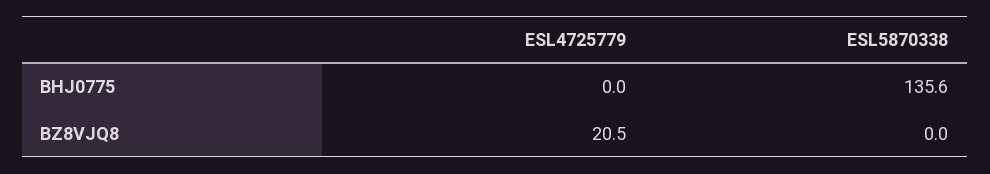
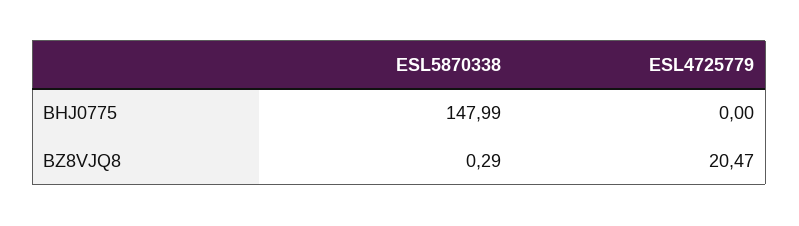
ESL5870338, BHJ0775: 135.6 -> 147.99
ESL5870338, BZ8VJQ8: 0 -> 0.29

